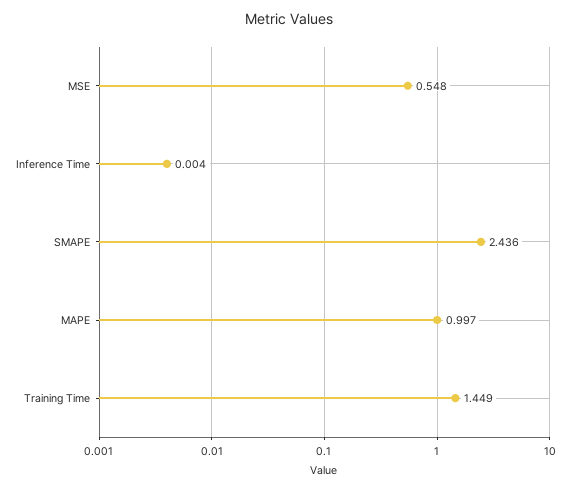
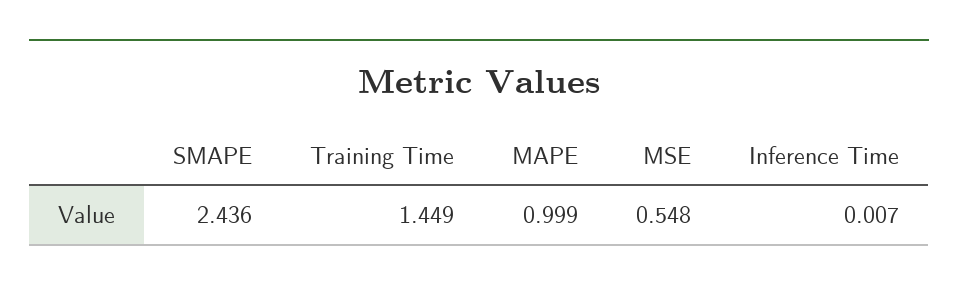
Inference Time: 0.004 -> 0.007
MAPE: 0.997 -> 0.999

